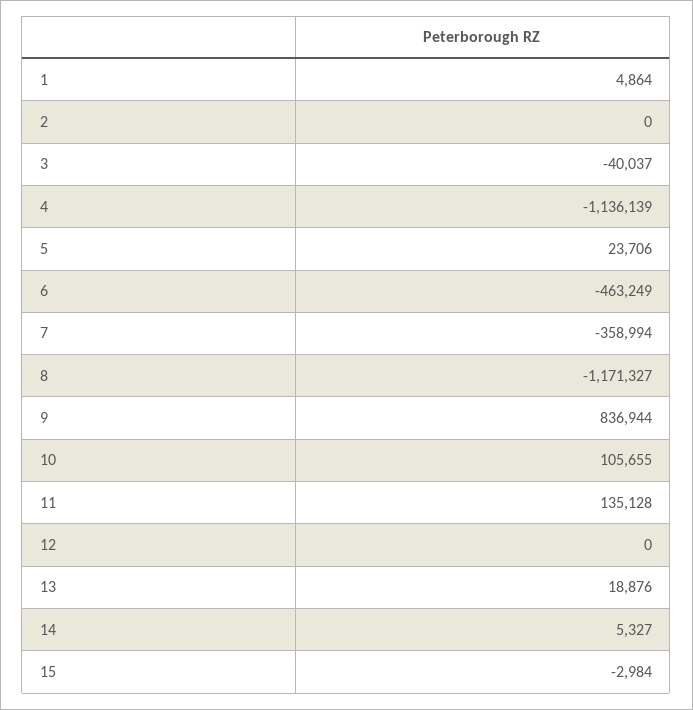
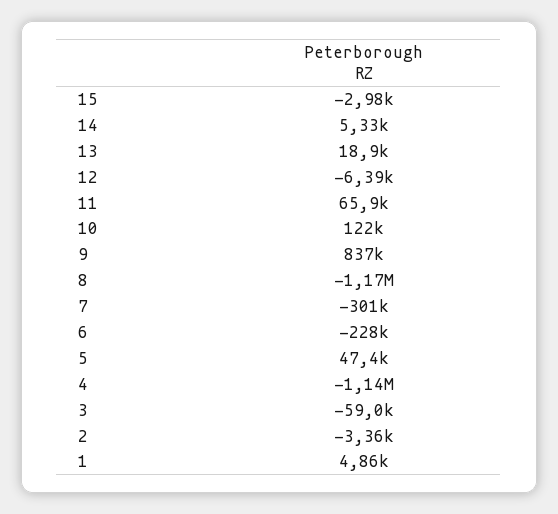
2: 0 -> -3360
3: -40037 -> -59000
5: 23706 -> 47400
6: -463249 -> -228000
7: -358994 -> -301000
10: 105655 -> 122000
11: 135128 -> 65900
12: 0 -> -6390

